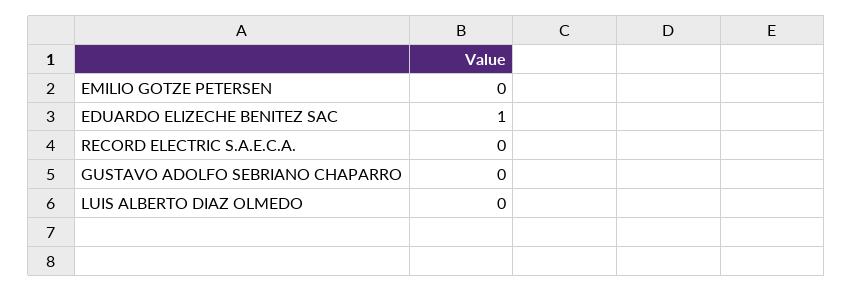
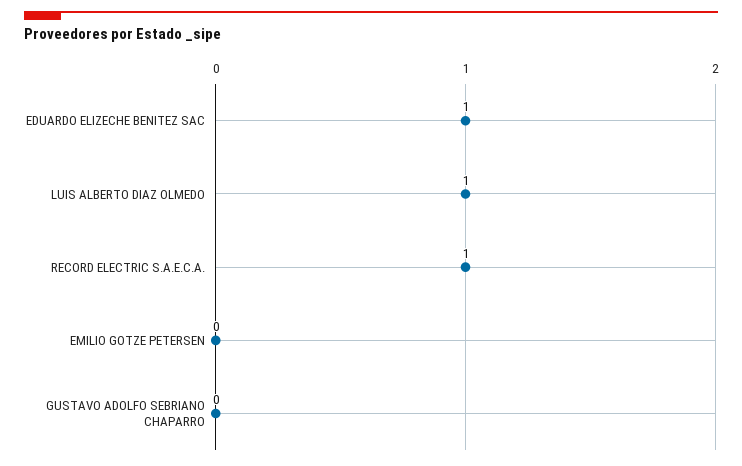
RECORD ELECTRIC S.A.E.C.A.: 0 -> 1
LUIS ALBERTO DIAZ OLMEDO: 0 -> 1

